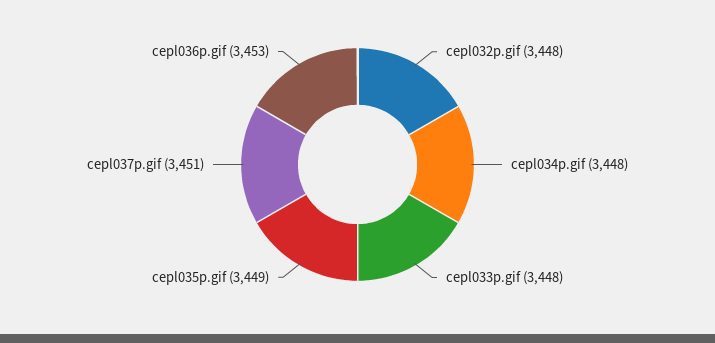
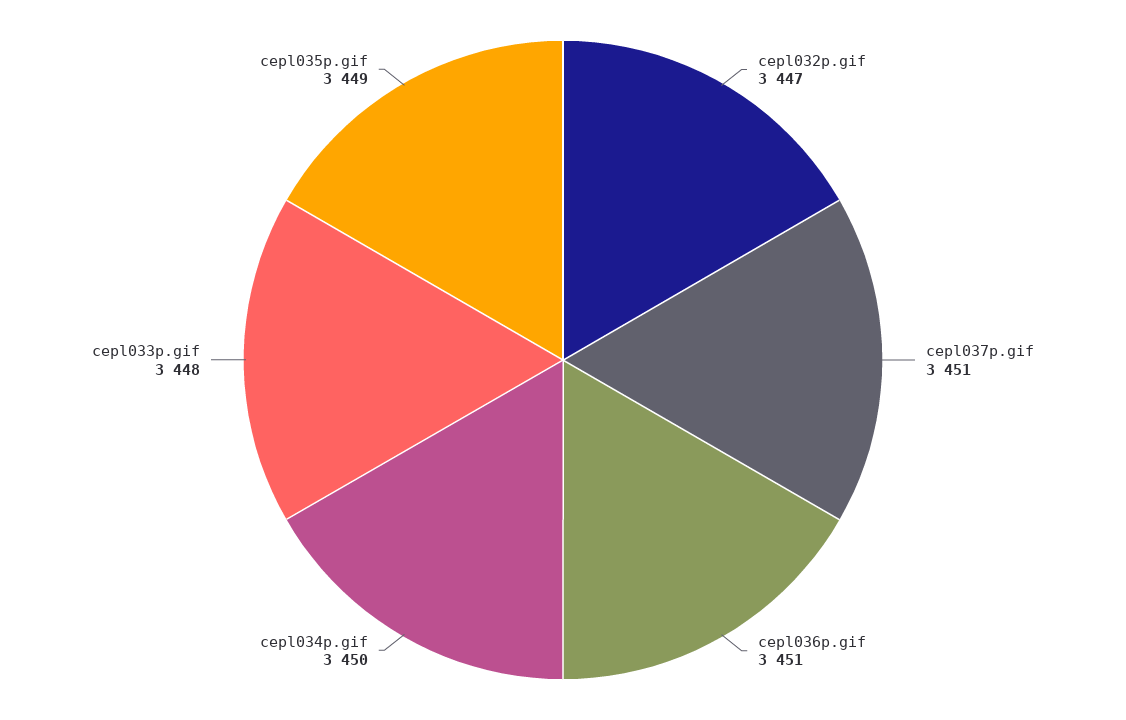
cepl032p.gif: 3448 -> 3447
cepl034p.gif: 3448 -> 3450
cepl036p.gif: 3453 -> 3451

